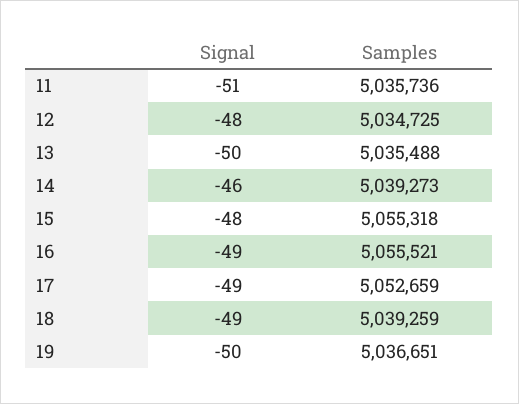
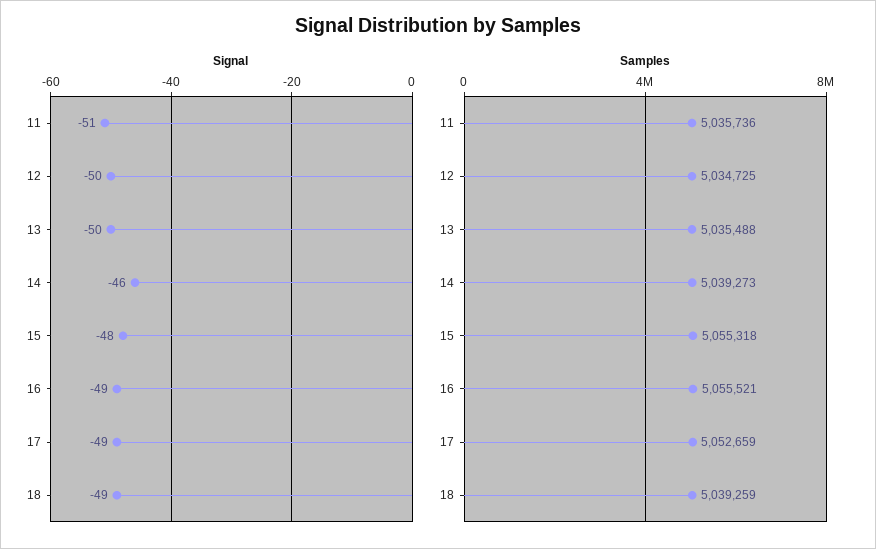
Signal, 12: -48 -> -50
Signal, 19: -50 -> none
Samples, 19: 5036651 -> none

